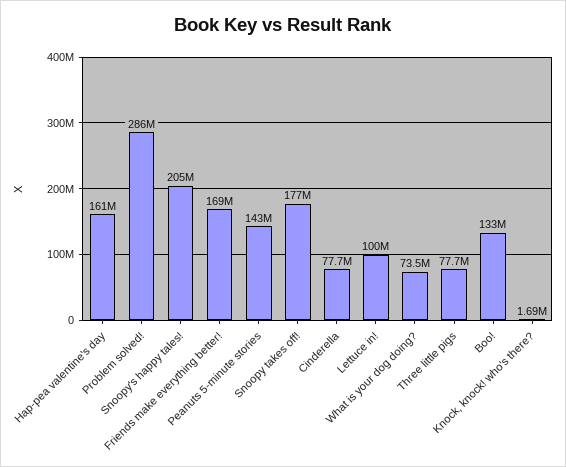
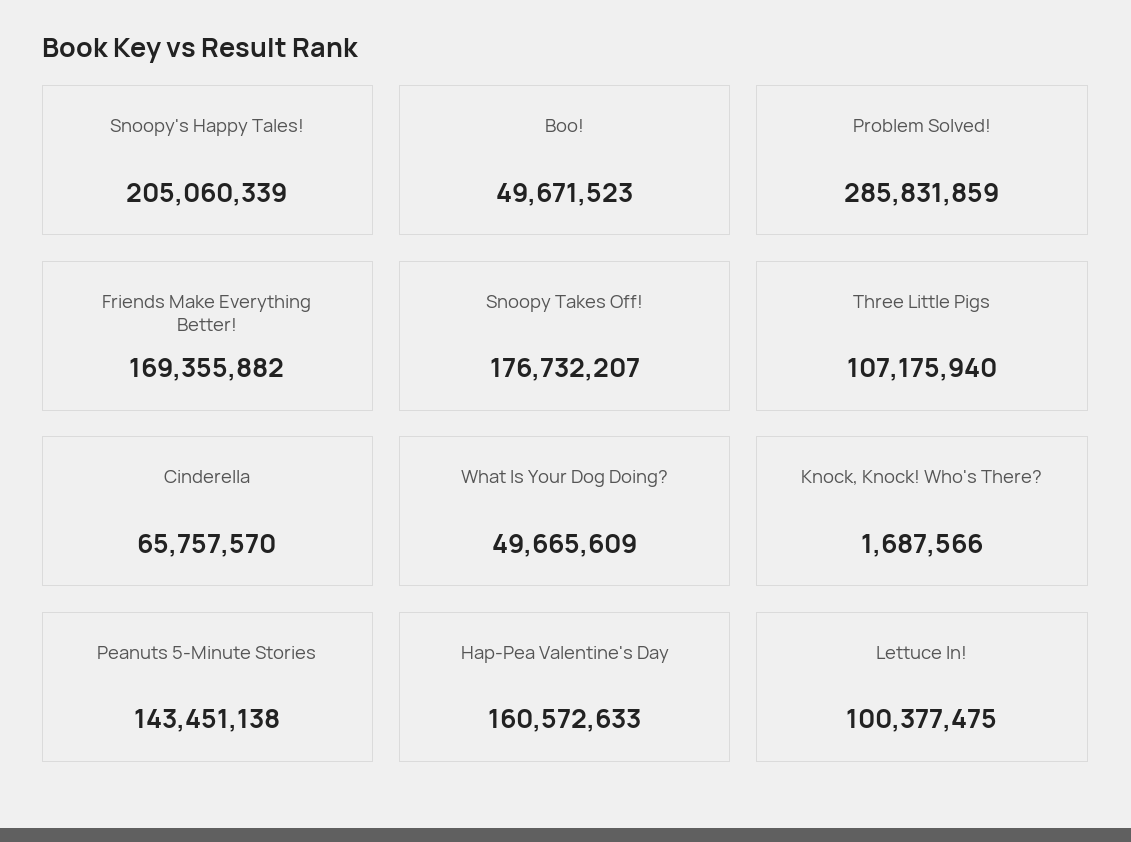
Cinderella: 77700000 -> 65757570
What is your dog doing?: 73500000 -> 49665609
Three little pigs: 77700000 -> 107175940
Boo!: 133000000 -> 49671523

